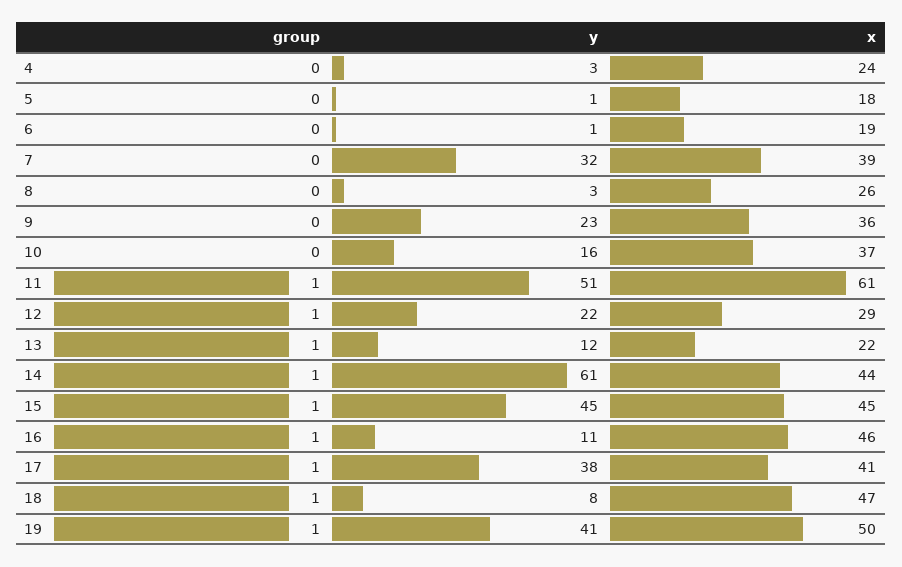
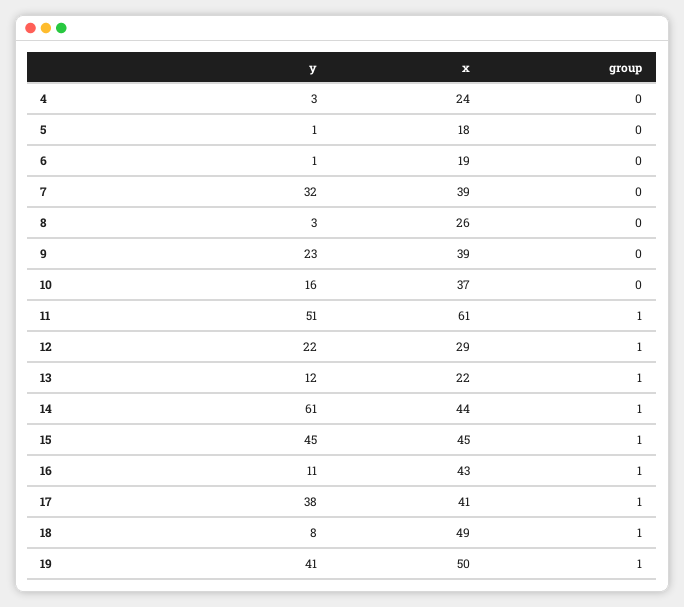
x, 9: 36 -> 39
x, 16: 46 -> 43
x, 18: 47 -> 49

